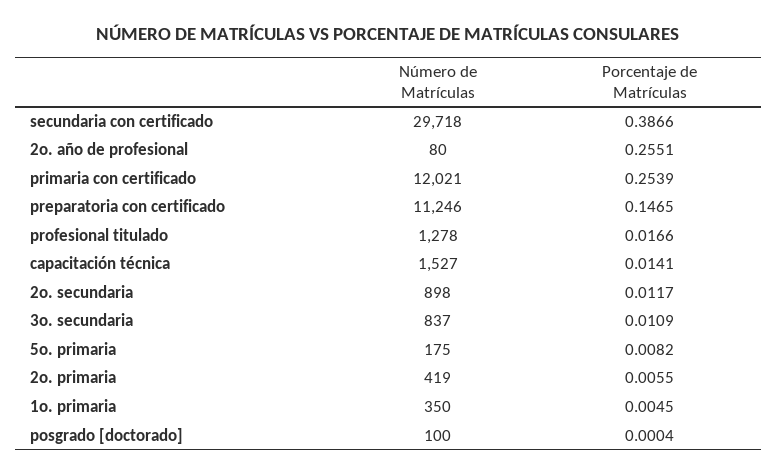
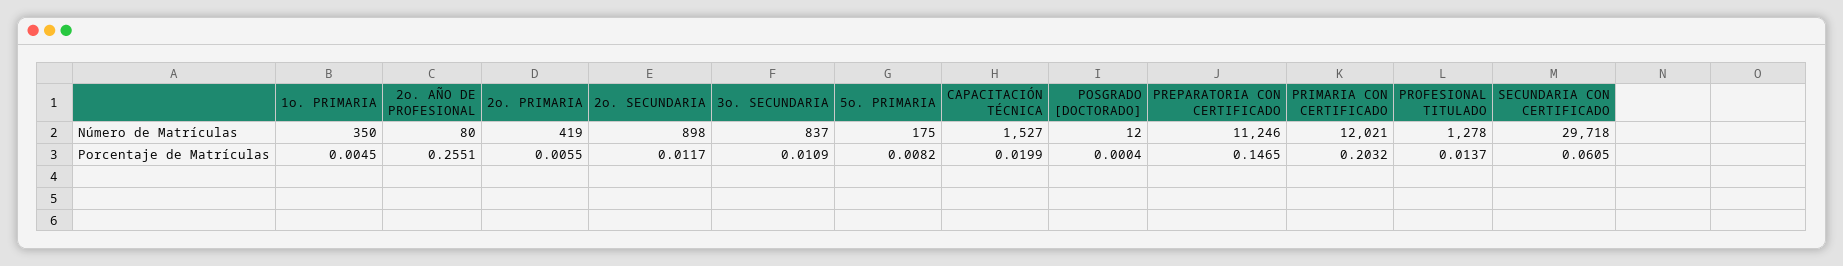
Porcentaje de Matrículas, secundaria con certificado: 0.3866 -> 0.0605
Porcentaje de Matrículas, primaria con certificado: 0.2539 -> 0.2032
Porcentaje de Matrículas, profesional titulado: 0.0166 -> 0.0137
Porcentaje de Matrículas, capacitación técnica: 0.0141 -> 0.0199
Número de Matrículas, posgrado [doctorado]: 100 -> 12

